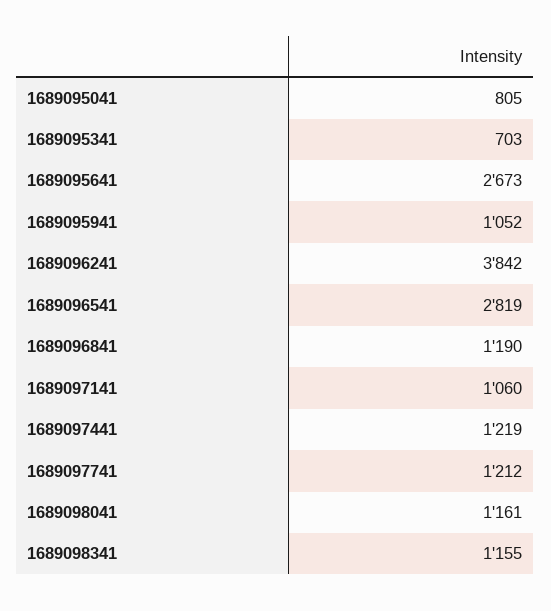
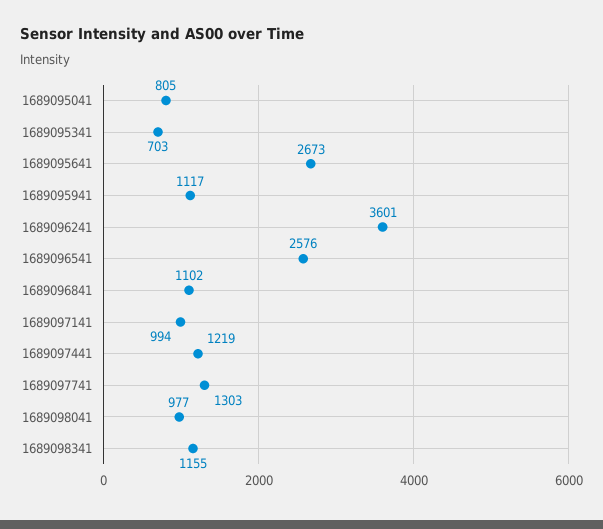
1689095941: 1052 -> 1117
1689096241: 3842 -> 3601
1689096541: 2819 -> 2576
1689096841: 1190 -> 1102
1689097141: 1060 -> 994
1689097741: 1212 -> 1303
1689098041: 1161 -> 977

